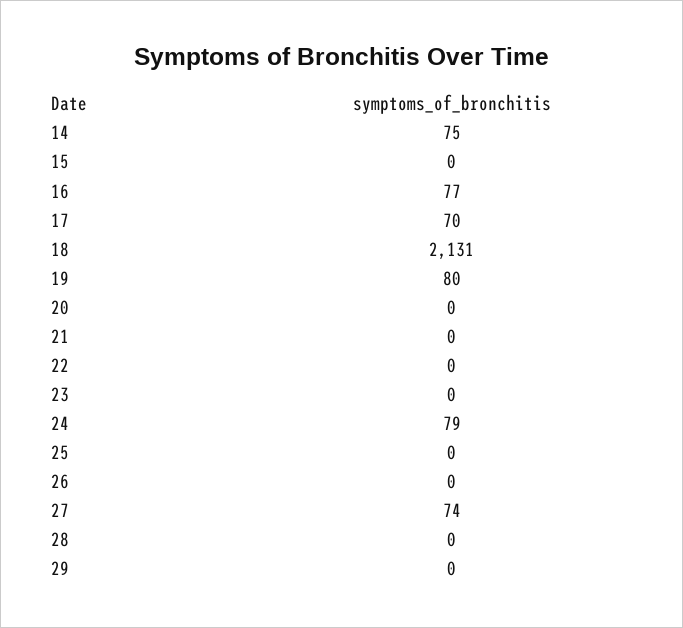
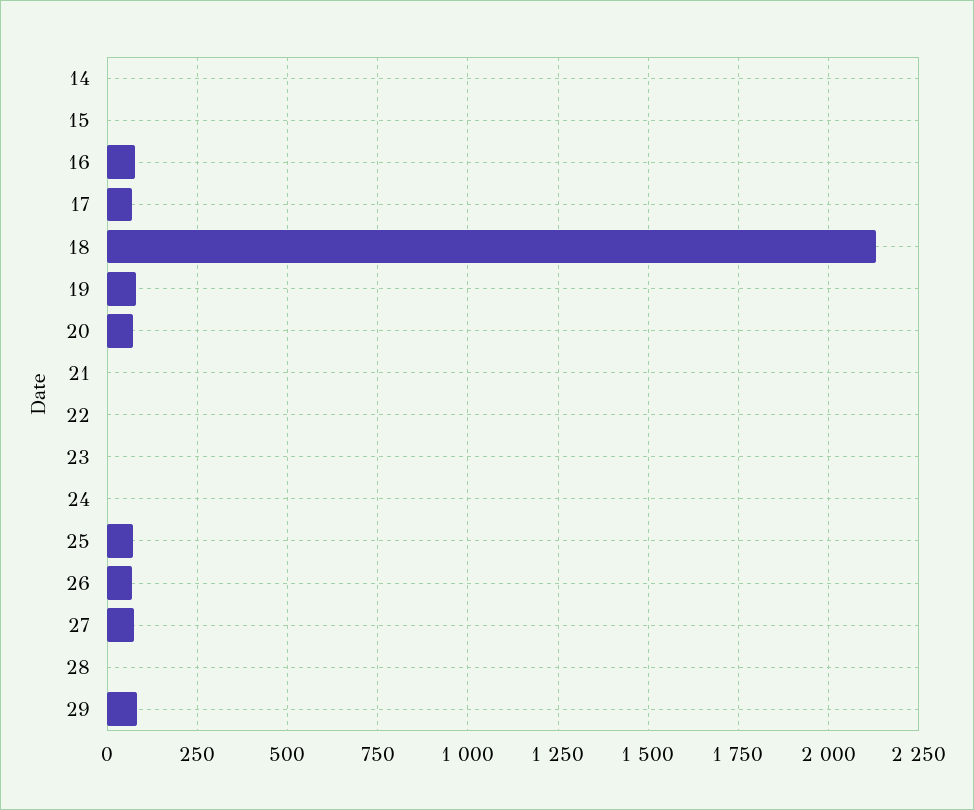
14: 75 -> 0
20: 0 -> 75
24: 79 -> 0
25: 0 -> 75
26: 0 -> 75
29: 0 -> 75

